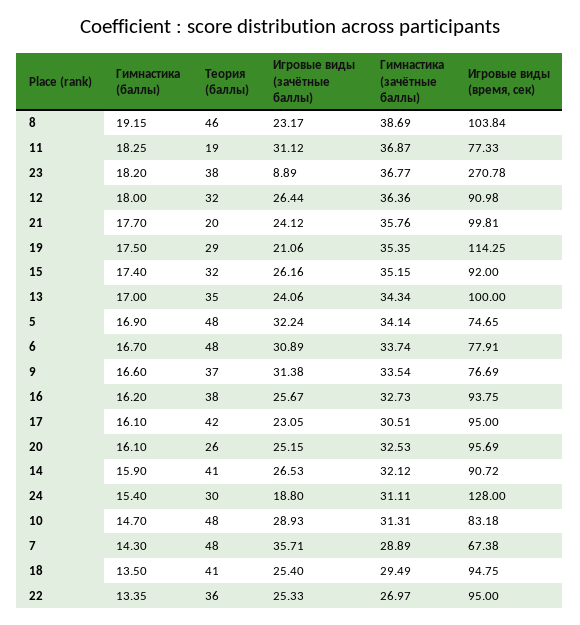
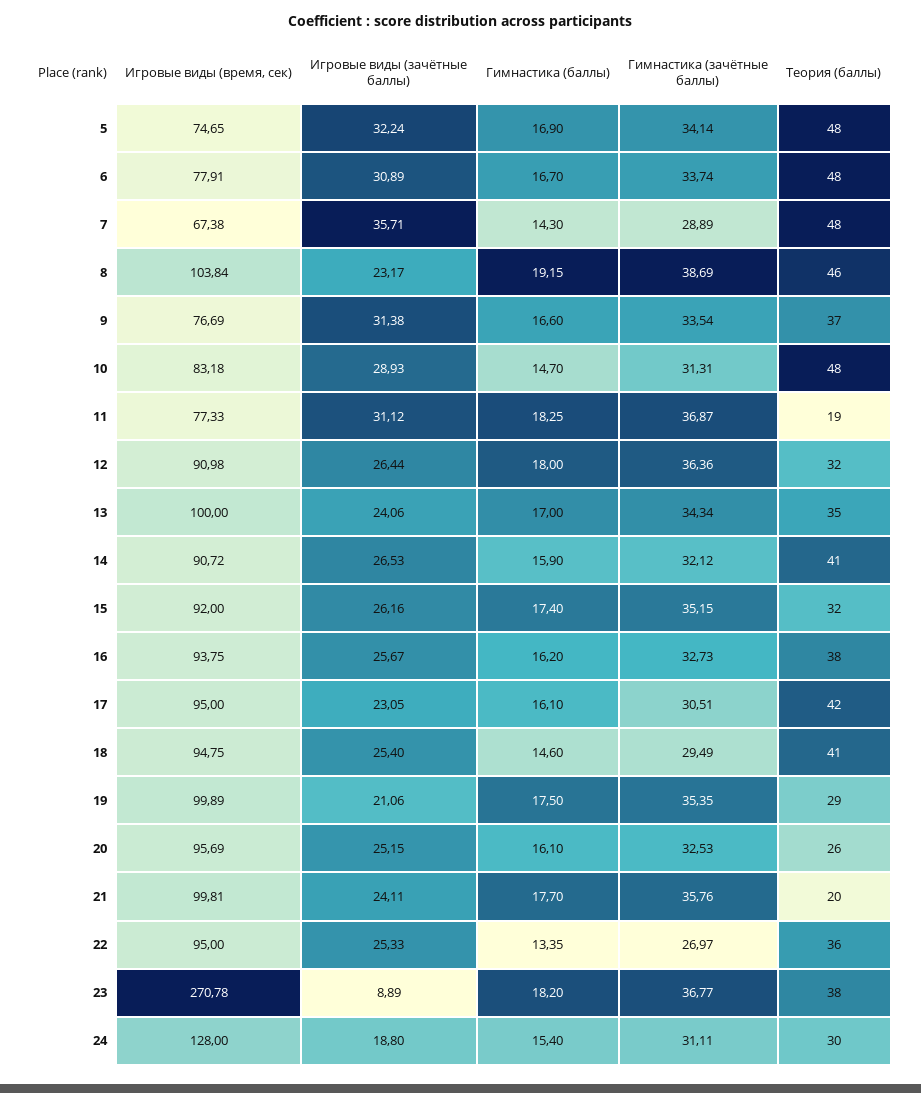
Игровые виды (зачётные баллы), 21: 24.12 -> 24.11
Игровые виды (время, сек), 19: 114.25 -> 99.89
Гимнастика (баллы), 18: 13.5 -> 14.6

